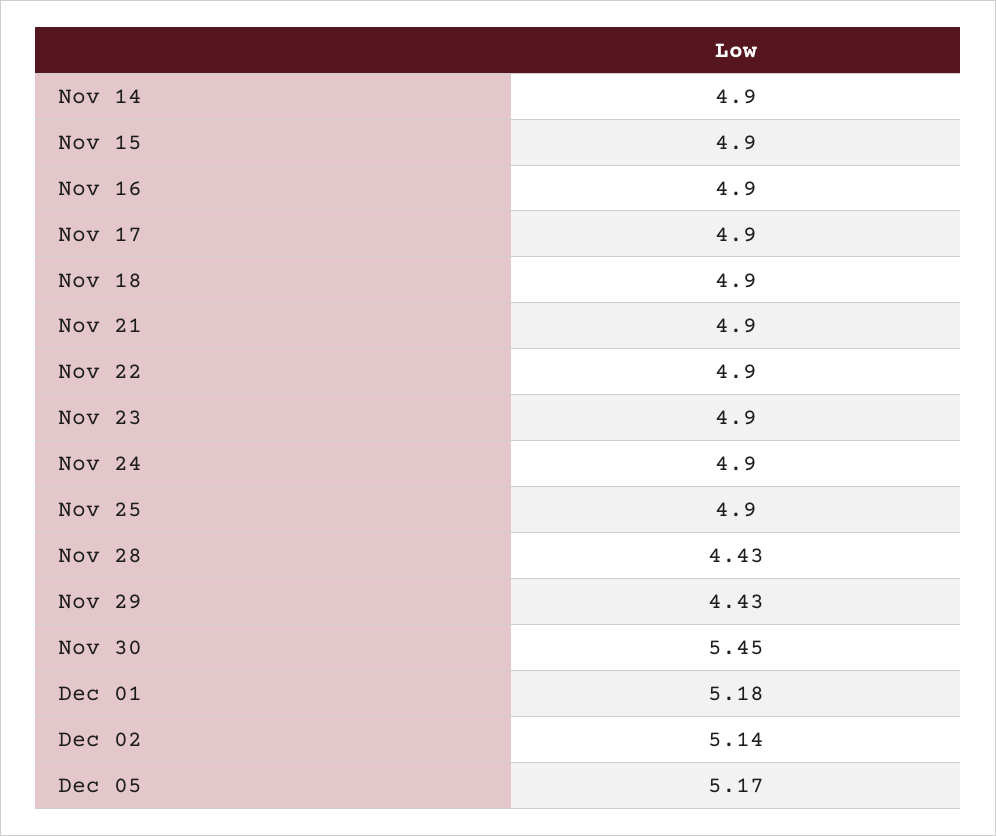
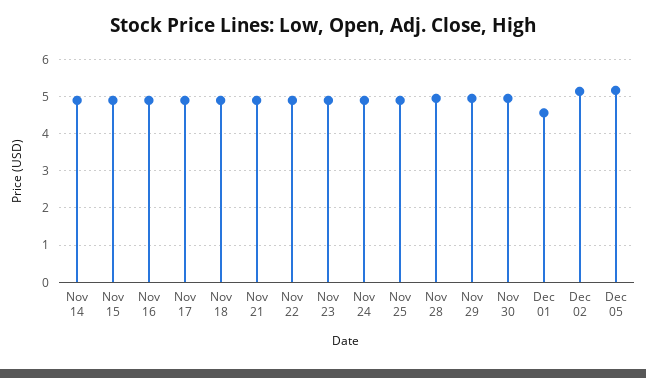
Nov 28: 4.43 -> 5
Nov 29: 4.43 -> 5
Nov 30: 5.45 -> 5
Dec 01: 5.18 -> 4.6

